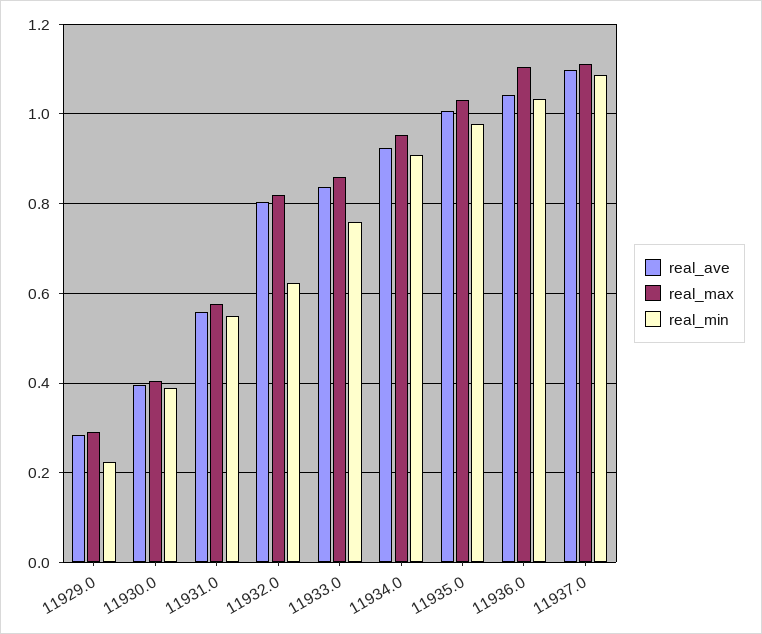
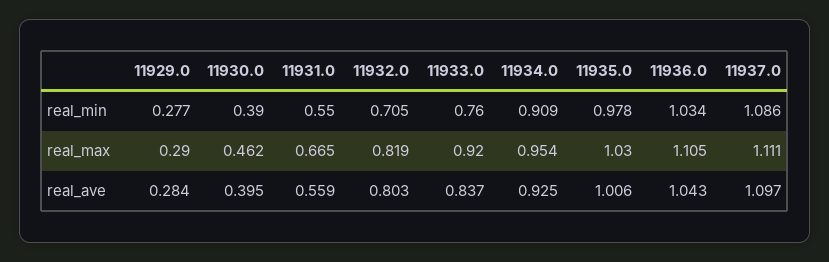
real_min, 11929.0: 0.22 -> 0.277
real_max, 11930.0: 0.4 -> 0.462
real_max, 11931.0: 0.58 -> 0.665
real_min, 11932.0: 0.62 -> 0.705
real_max, 11933.0: 0.86 -> 0.92

